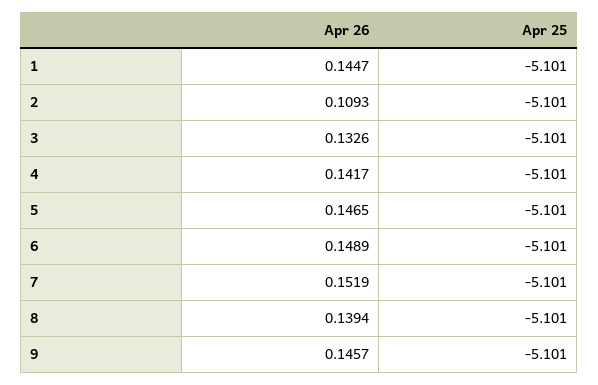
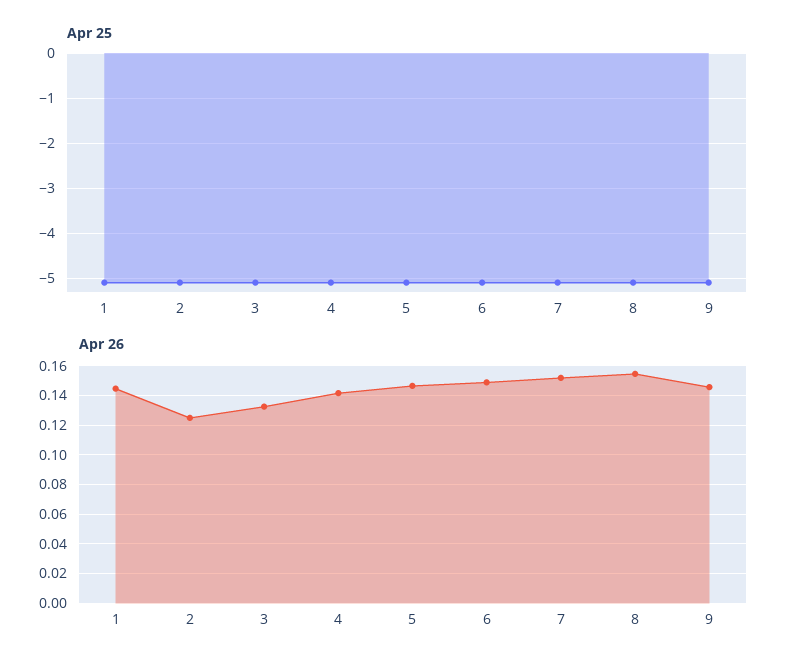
Apr 26, 2: 0.1093 -> 0.125
Apr 26, 8: 0.1394 -> 0.155

